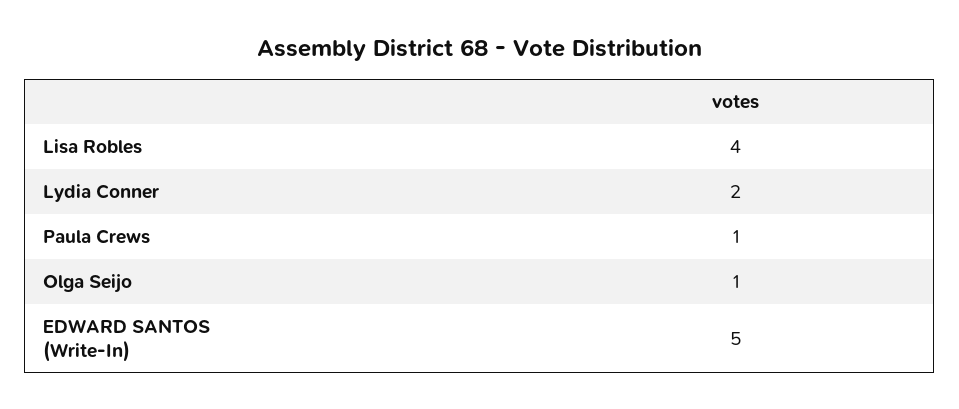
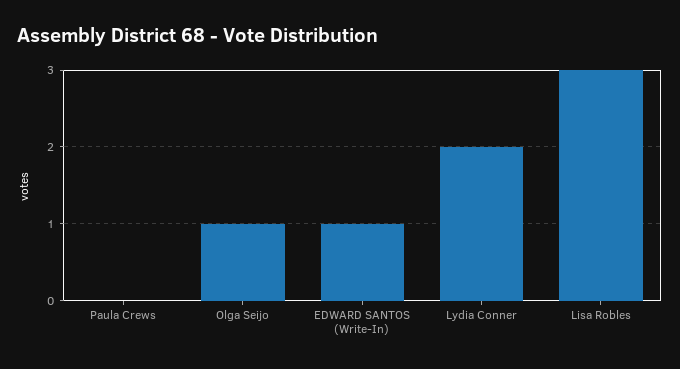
Lisa Robles: 4 -> 3
Paula Crews: 1 -> 0
EDWARD SANTOS (Write-In): 5 -> 1

